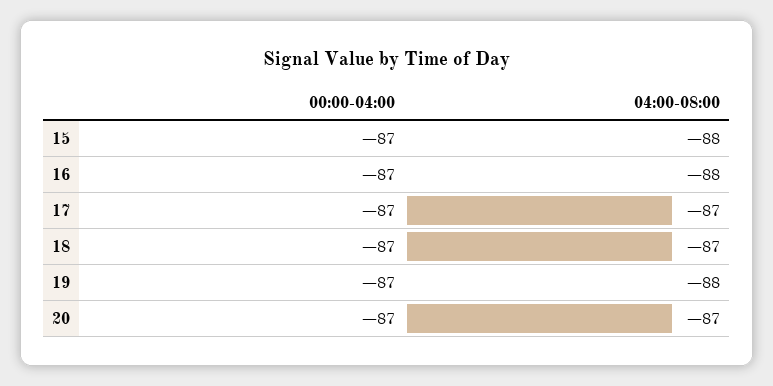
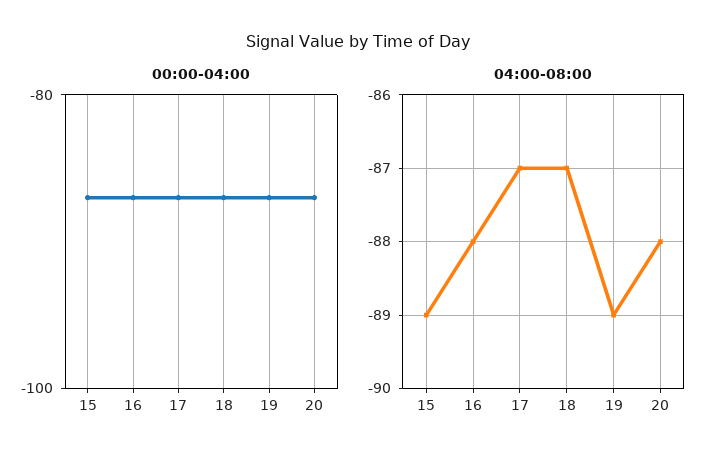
04:00-08:00, 15: -88 -> -89
04:00-08:00, 19: -88 -> -89
04:00-08:00, 20: -87 -> -88

